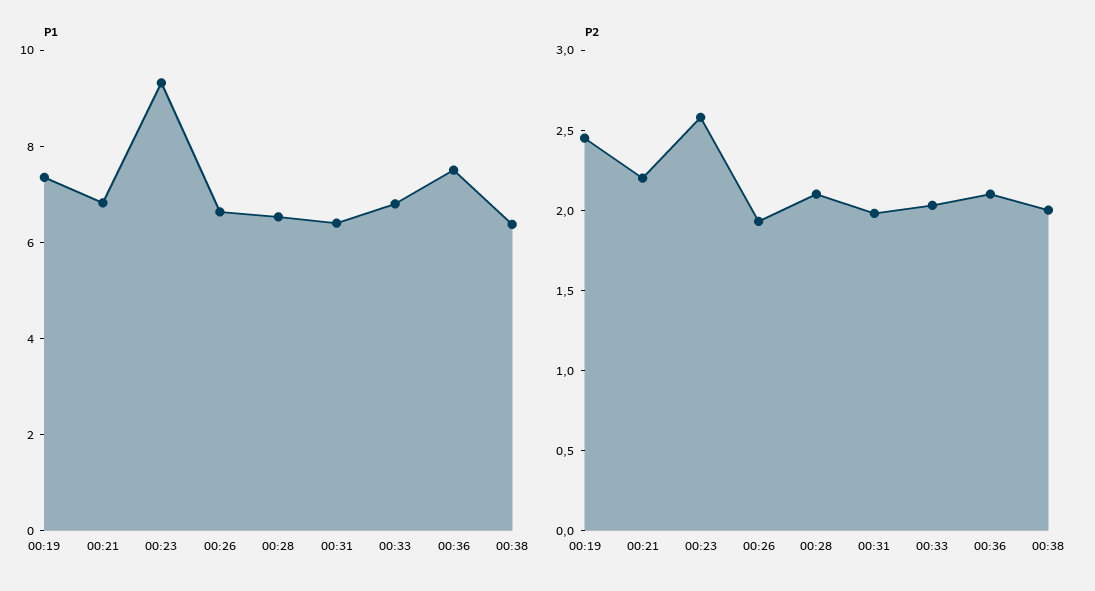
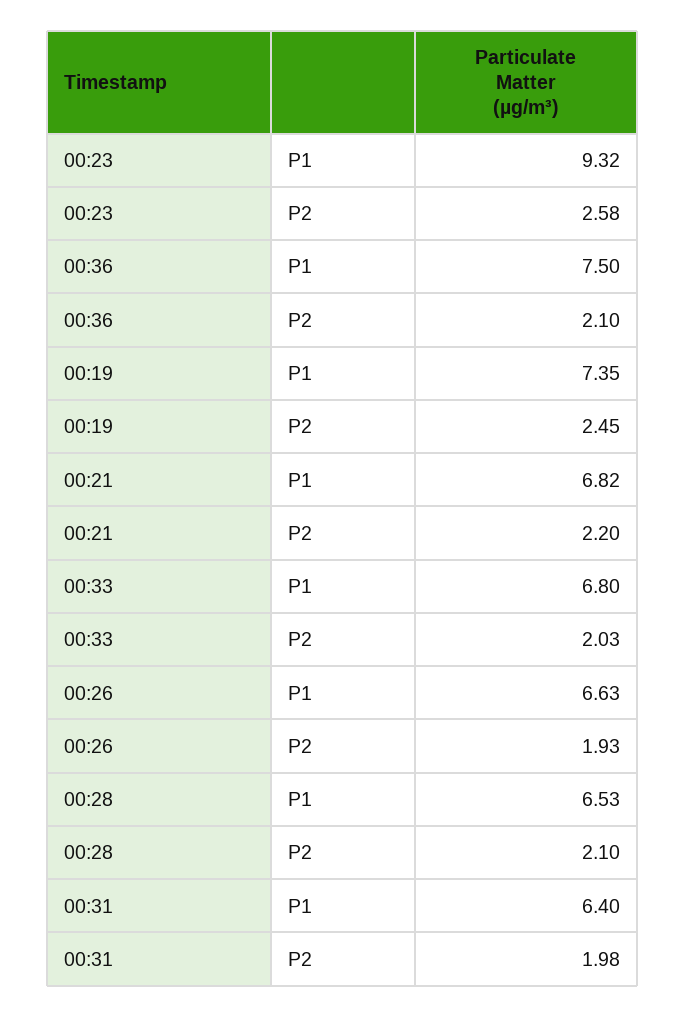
P1, 00:38: 6.5 -> none
P2, 00:38: 2 -> none

